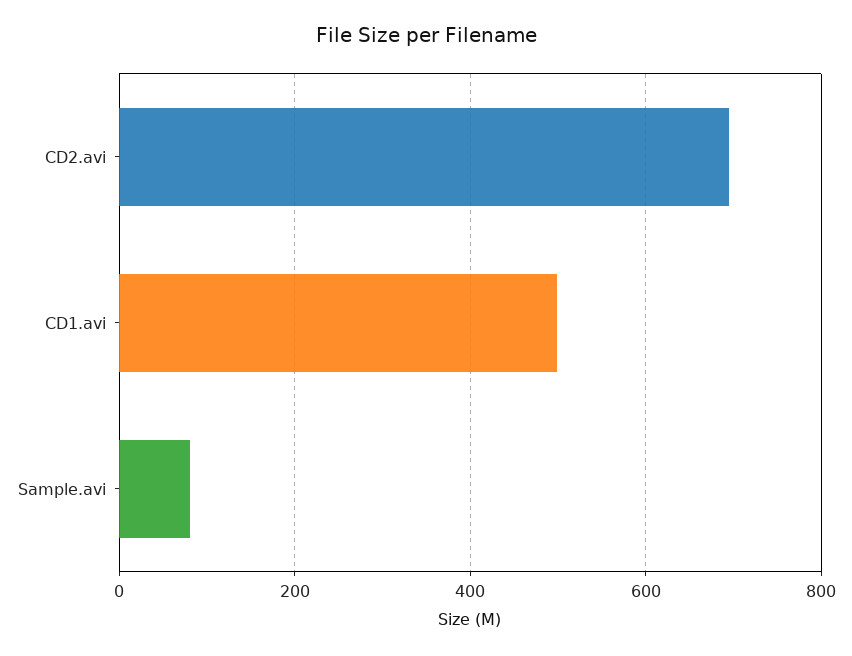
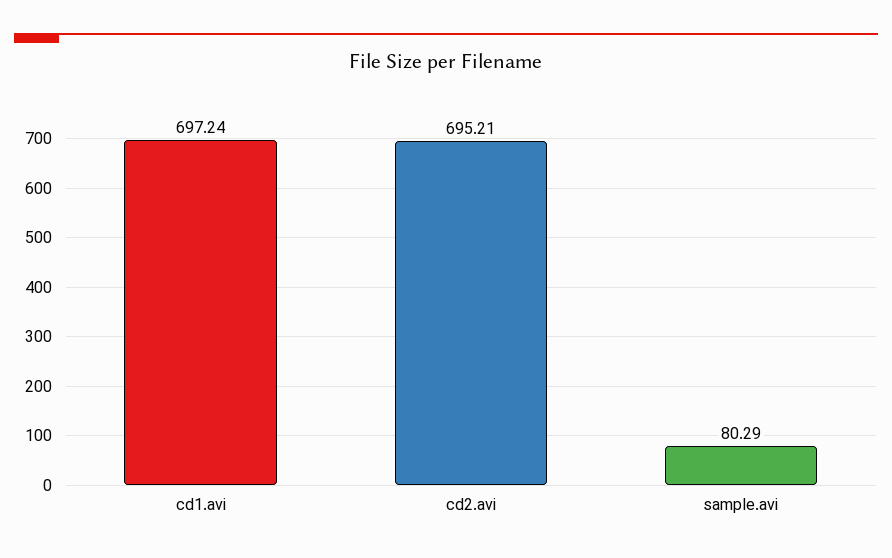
CD1.avi: 500 -> 697.24

